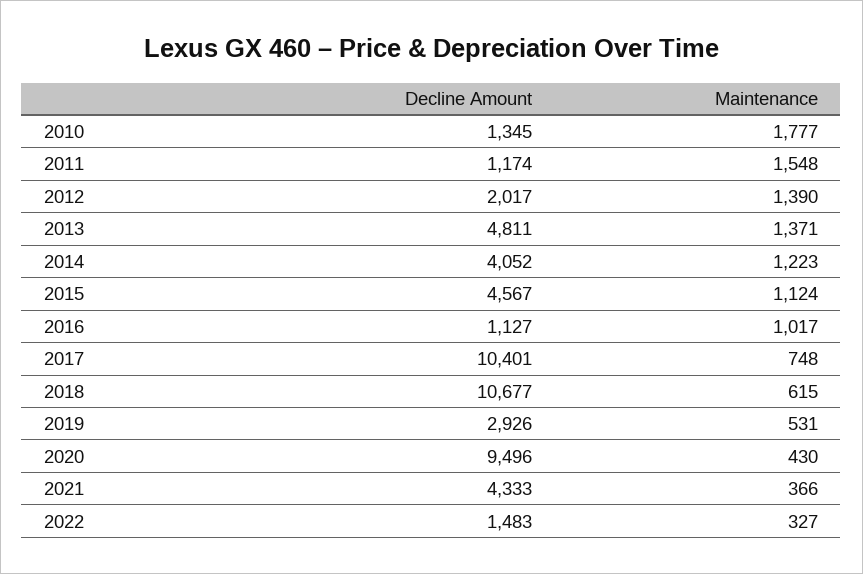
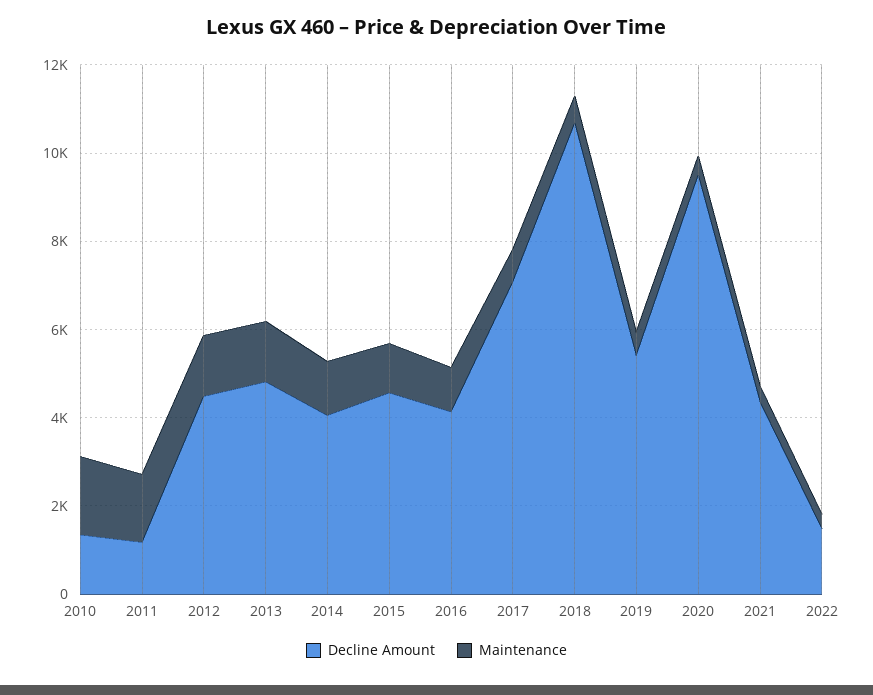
Decline Amount, 2012: 2017 -> 4500
Decline Amount, 2016: 1127 -> 4000
Decline Amount, 2017: 10401 -> 7000
Decline Amount, 2019: 2926 -> 5500

